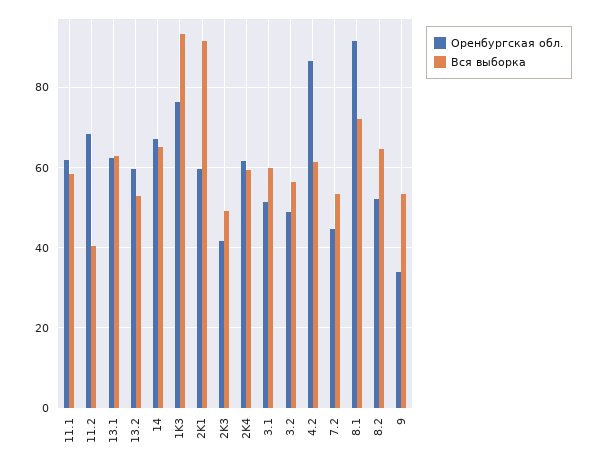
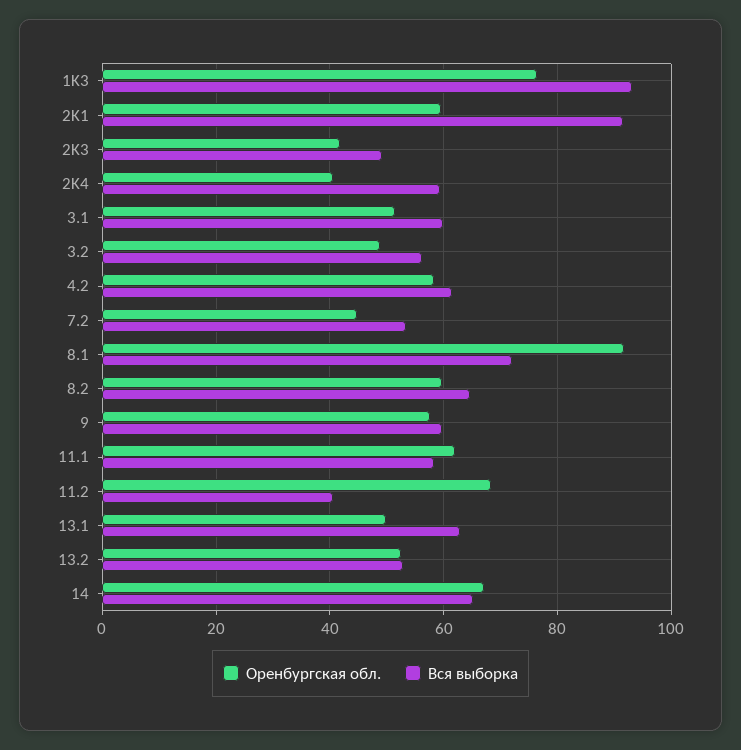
Оренбургская обл., 13.1: 62 -> 50
Оренбургская обл., 13.2: 60 -> 52
Оренбургская обл., 2K4: 62 -> 40
Оренбургская обл., 4.2: 86 -> 58
Оренбургская обл., 8.2: 52 -> 60
Оренбургская обл., 9: 34 -> 58
Вся выборка, 9: 54 -> 60

